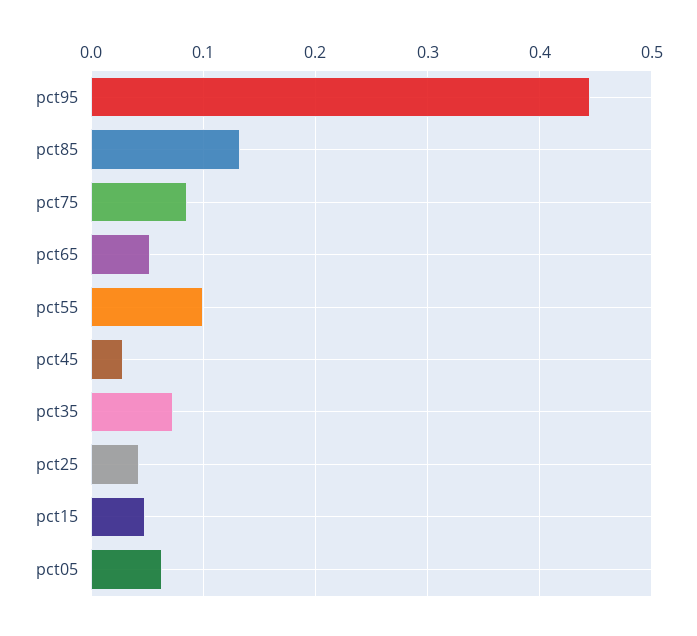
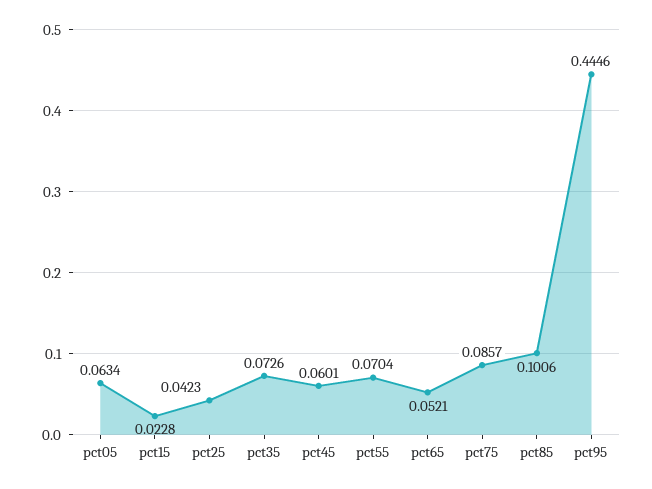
pct85: 0.13 -> 0.1006
pct55: 0.1 -> 0.0704
pct45: 0.03 -> 0.0601
pct15: 0.05 -> 0.0228

